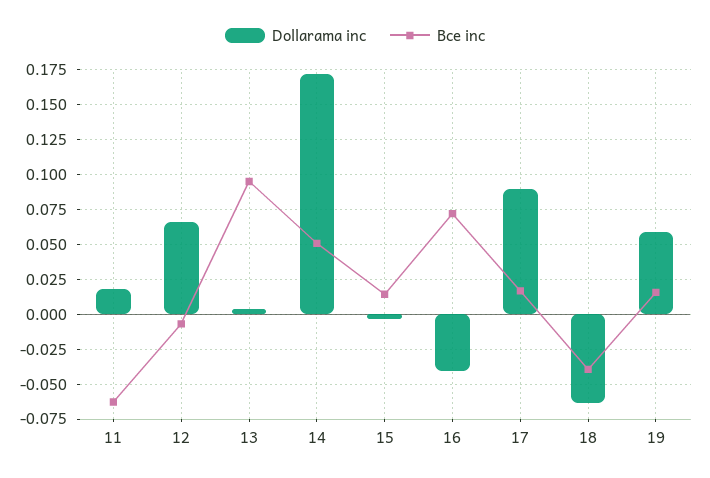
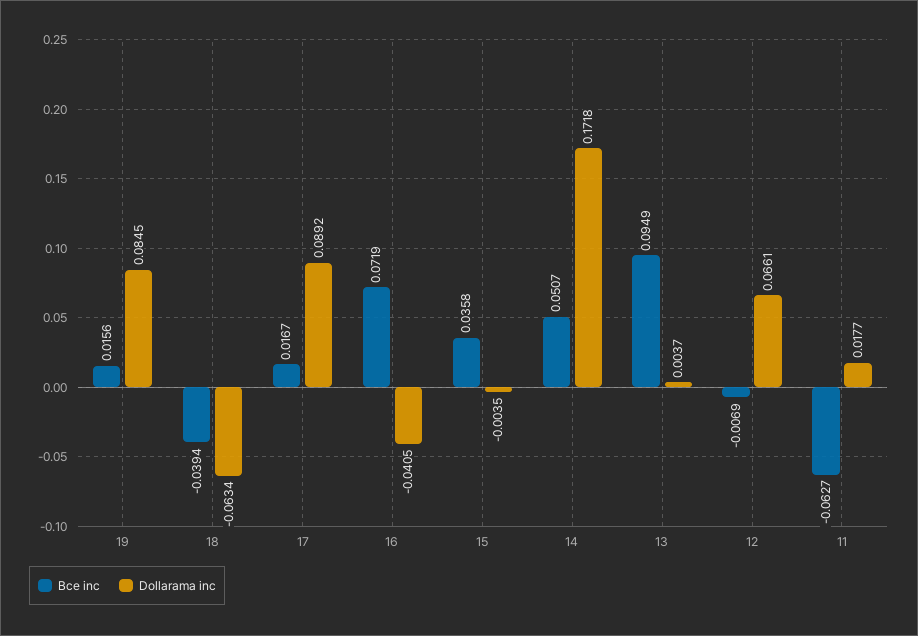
Bce inc, 15: 0.015 -> 0.0358
Dollarama inc, 19: 0.06 -> 0.0845

